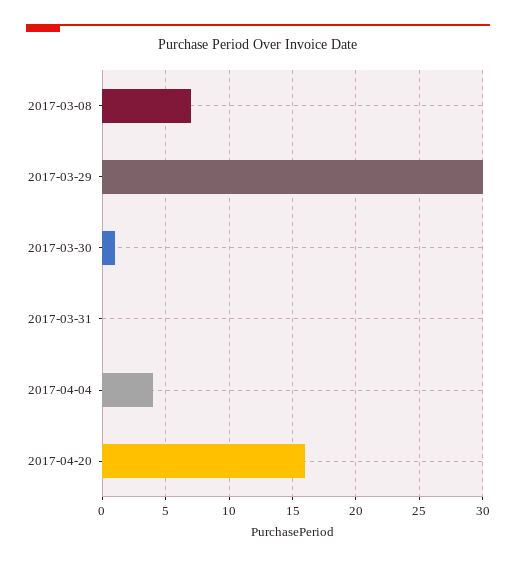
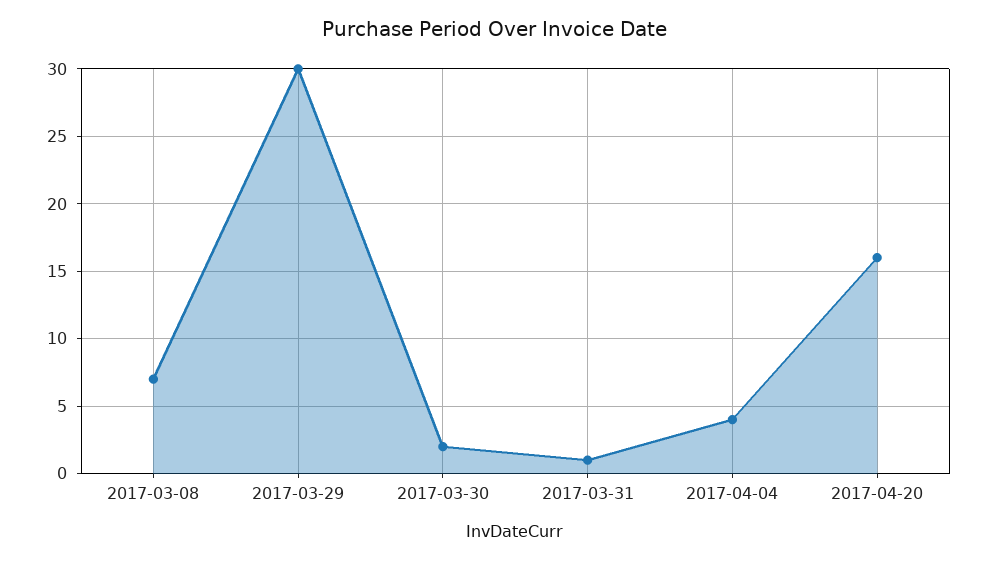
2017-03-30: 1 -> 2
2017-03-31: 0 -> 1

